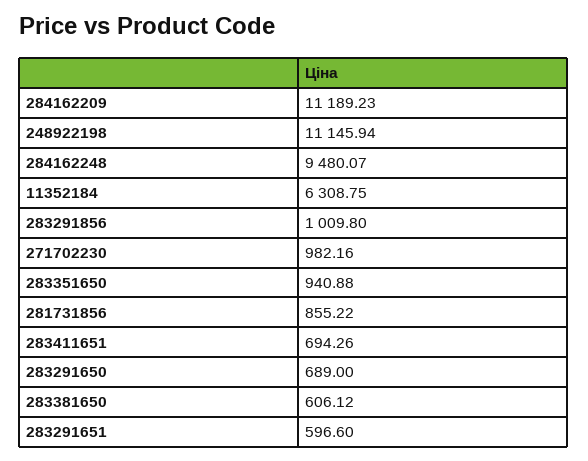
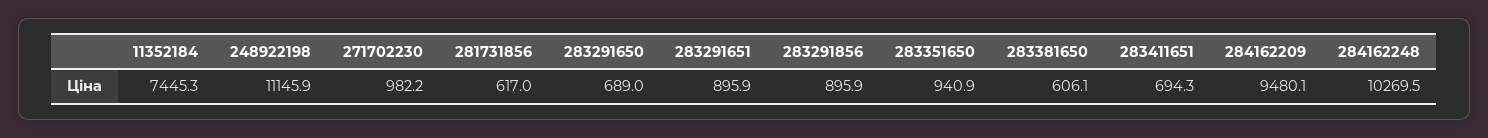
284162209: 11189.23 -> 9480.1
284162248: 9480.07 -> 10269.5
11352184: 6308.75 -> 7445.3
283291856: 1009.8 -> 895.9
281731856: 855.22 -> 617
283291651: 596.6 -> 895.9

